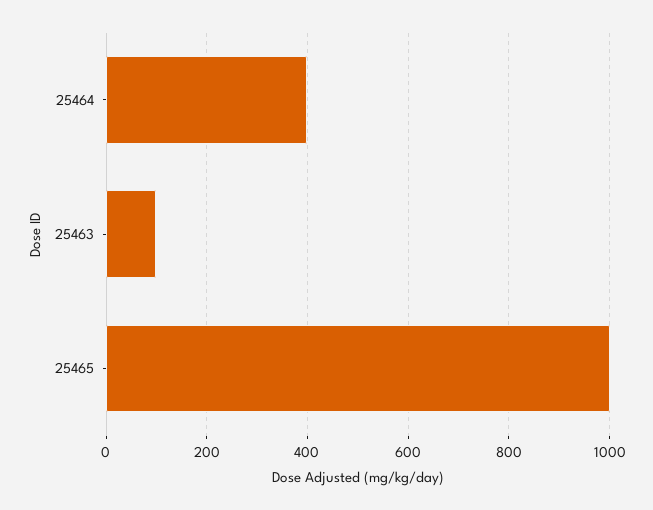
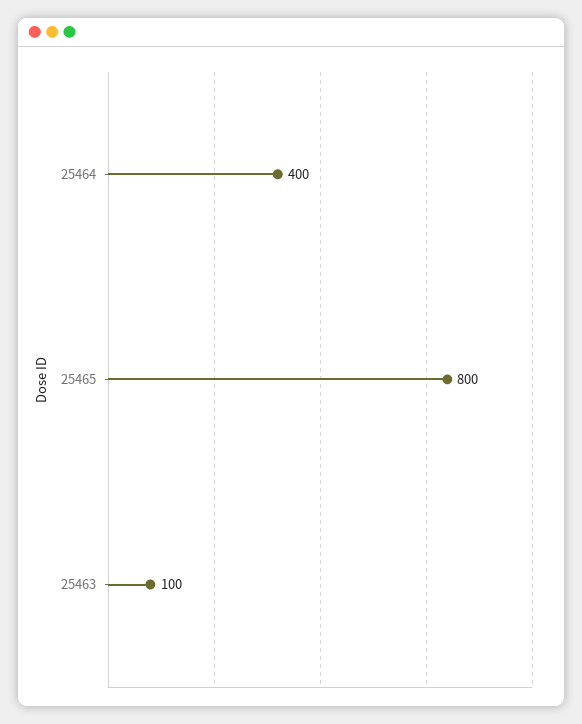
25465: 1000 -> 800

